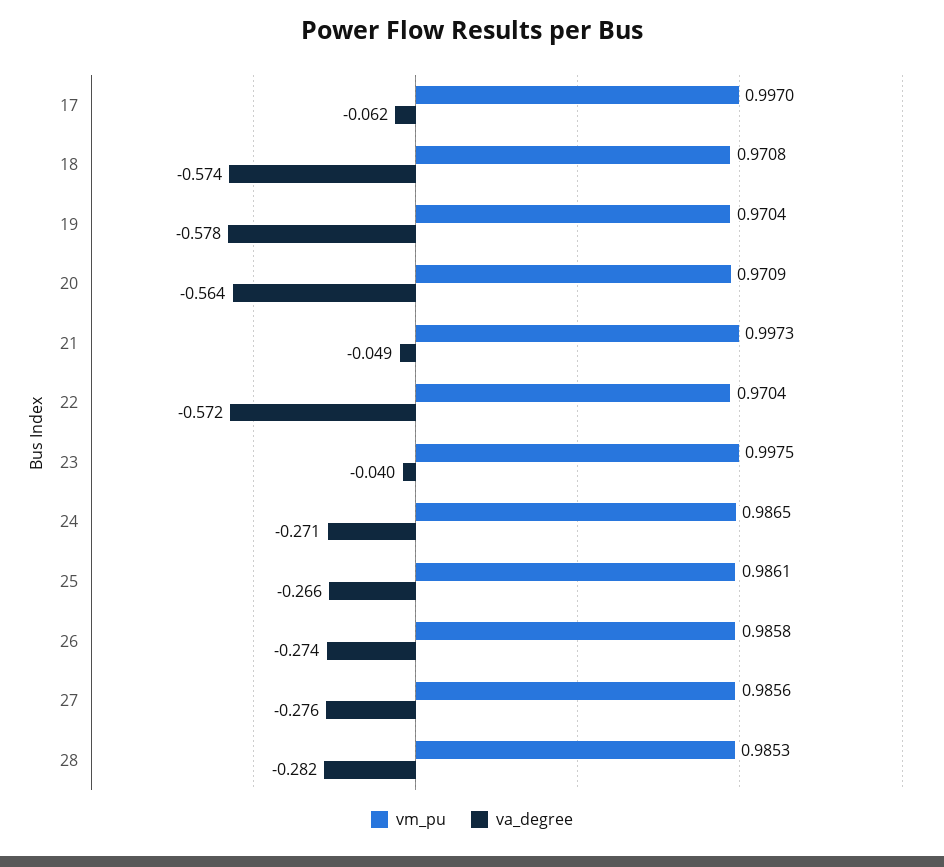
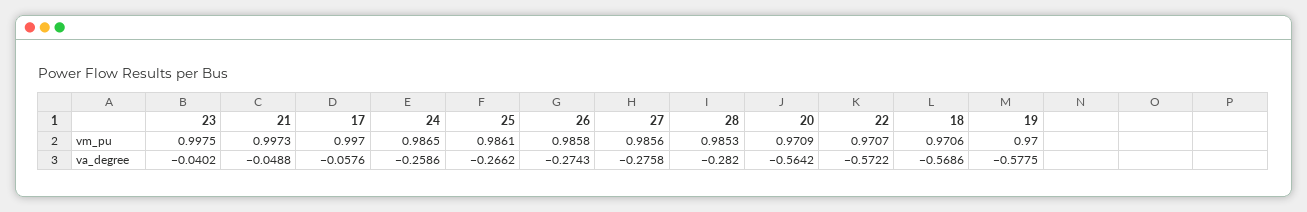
va_degree, 17: -0.062 -> -0.0576
vm_pu, 18: 0.9708 -> 0.9706
va_degree, 18: -0.574 -> -0.5686
vm_pu, 19: 0.9704 -> 0.97
vm_pu, 22: 0.9704 -> 0.9707
va_degree, 24: -0.271 -> -0.2586

